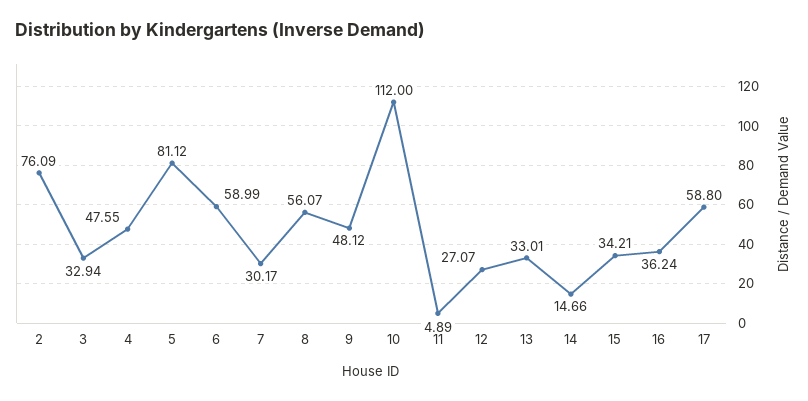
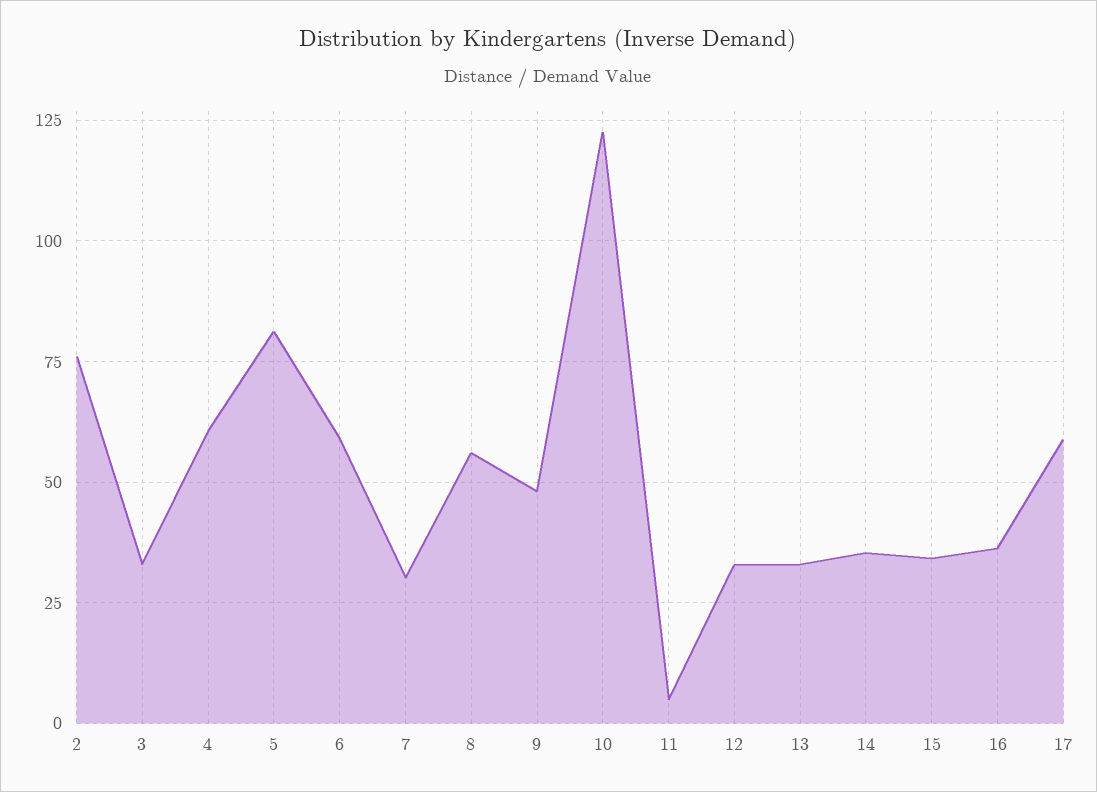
4: 47.55 -> 60
10: 112 -> 122.5
12: 27.07 -> 32.5
14: 14.66 -> 35

